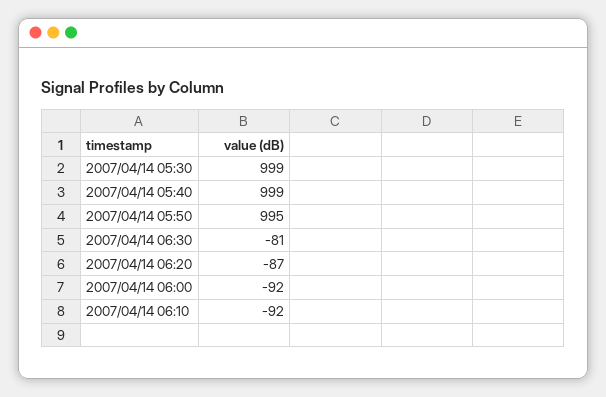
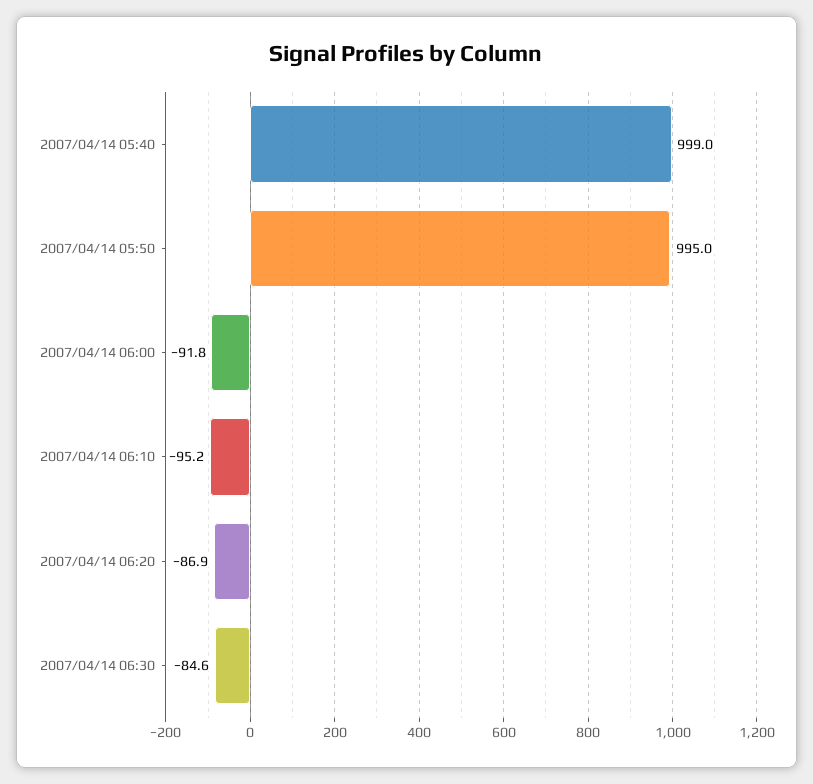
2007/04/14 05:30: 999 -> none
2007/04/14 06:30: -81 -> -84.6
2007/04/14 06:10: -92 -> -95.2

